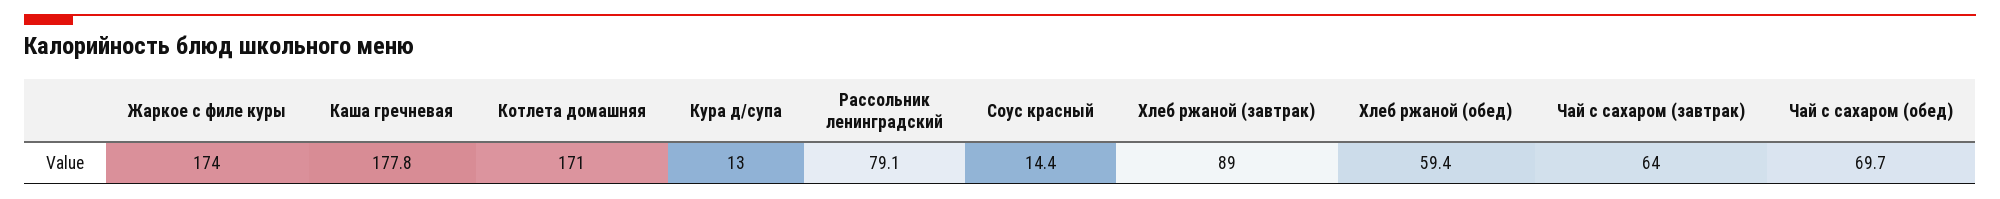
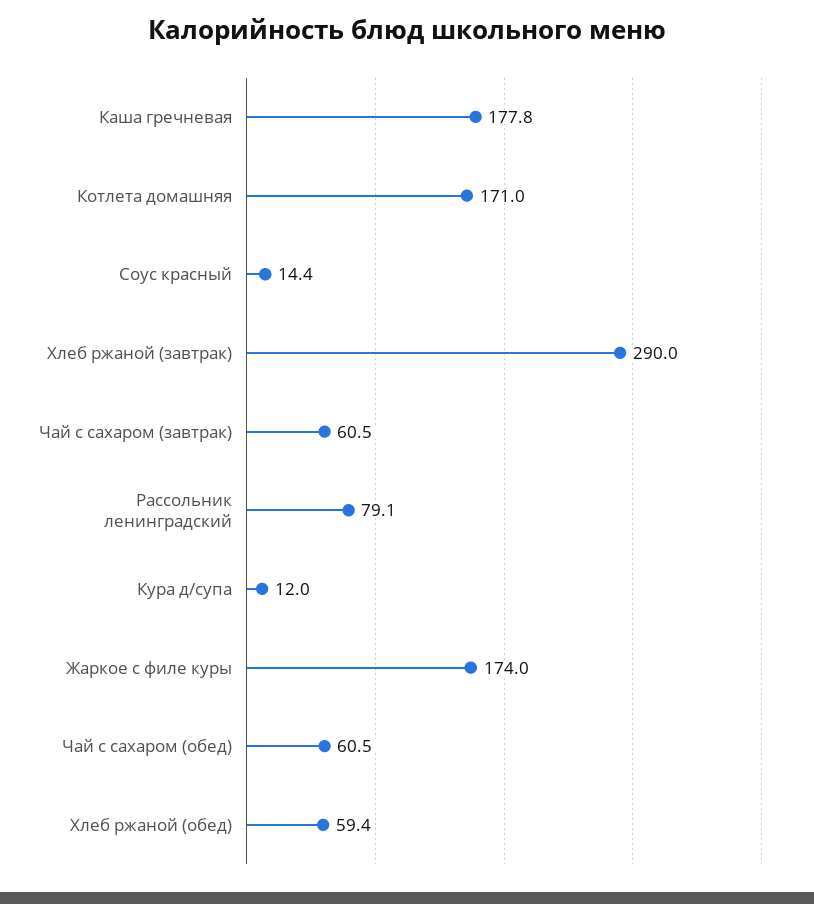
Кура д/супа: 13 -> 12
Хлеб ржаной (завтрак): 89 -> 290
Чай с сахаром (завтрак): 64 -> 60.5
Чай с сахаром (обед): 69.7 -> 60.5

